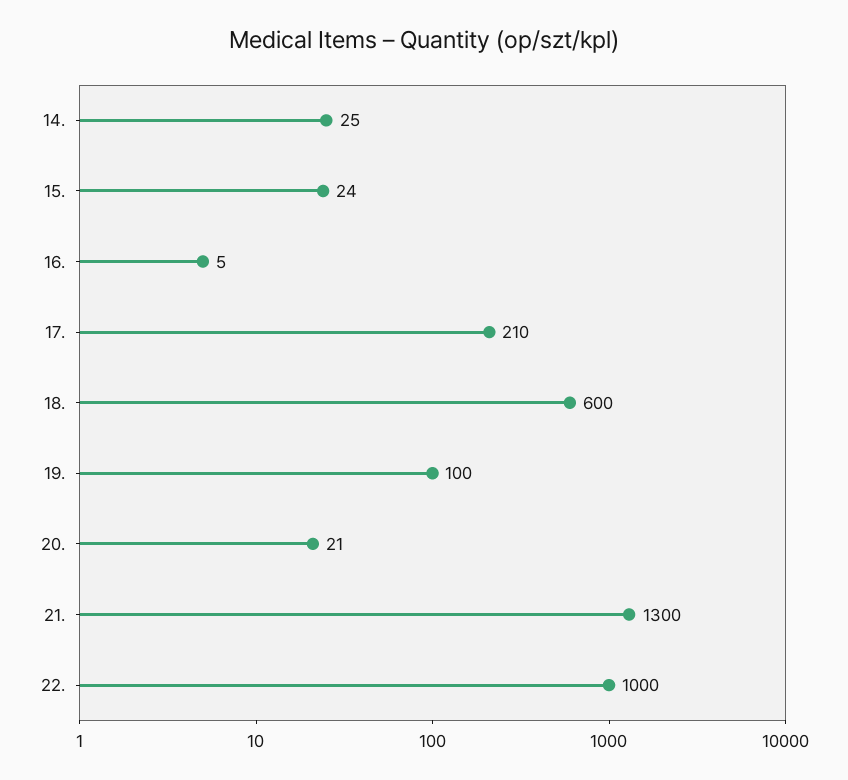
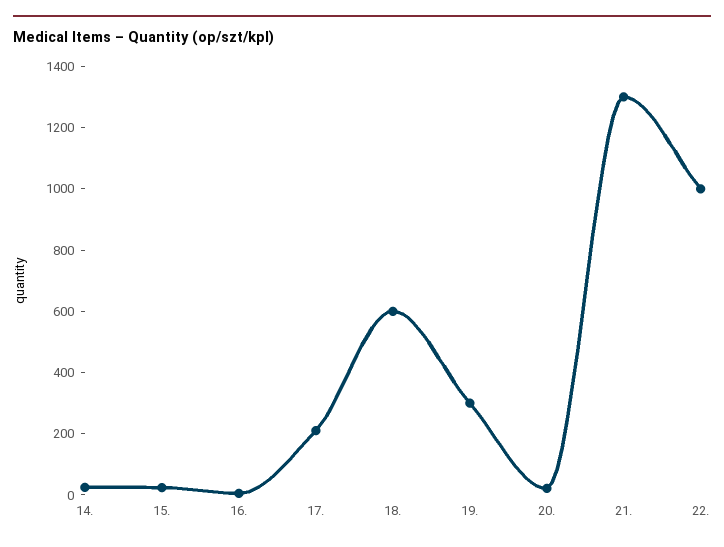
19.: 100 -> 300

